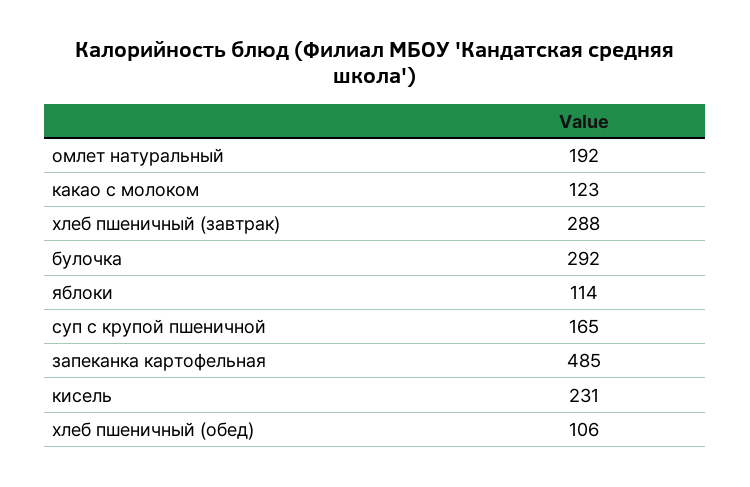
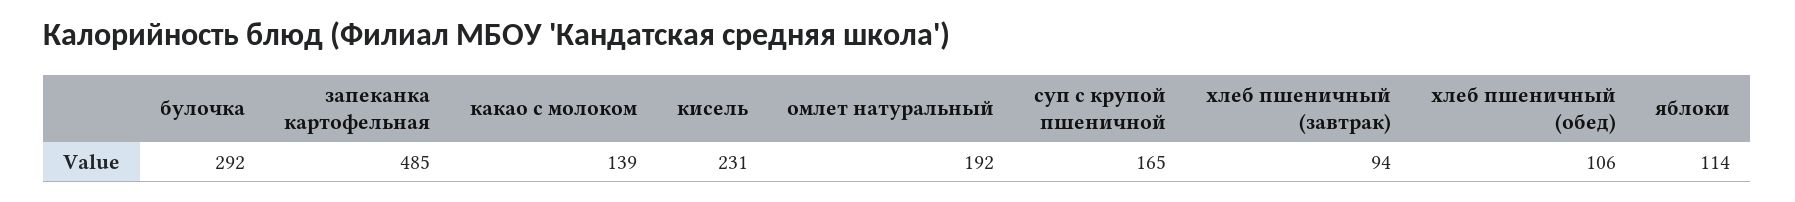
какао с молоком: 123 -> 139
хлеб пшеничный (завтрак): 288 -> 94

